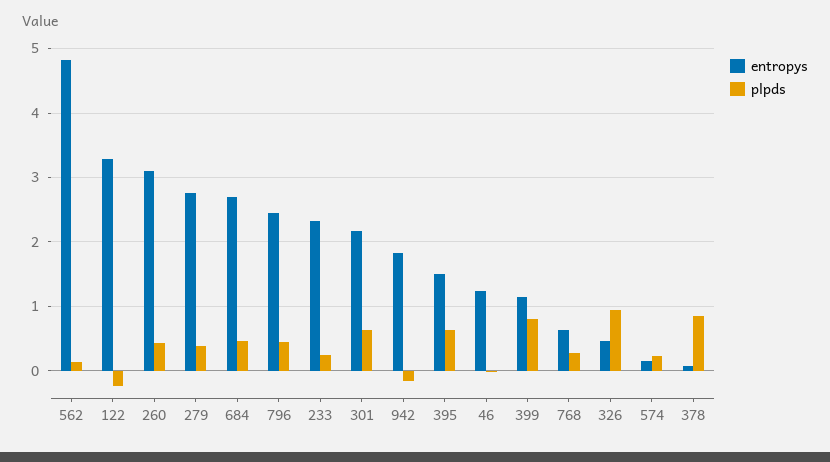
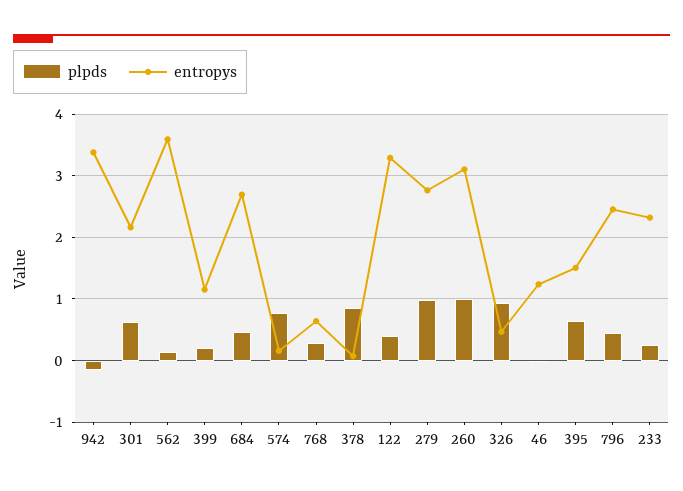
entropys, 562: 4.8 -> 3.6
plpds, 122: -0.2 -> 0.4
plpds, 260: 0.4 -> 1
plpds, 279: 0.4 -> 1
entropys, 942: 1.8 -> 3.4
plpds, 399: 0.8 -> 0.2
plpds, 574: 0.2 -> 0.8

